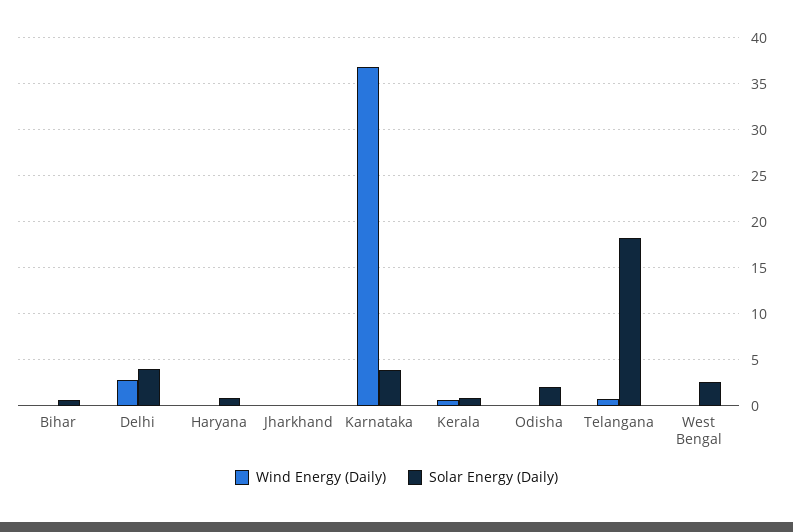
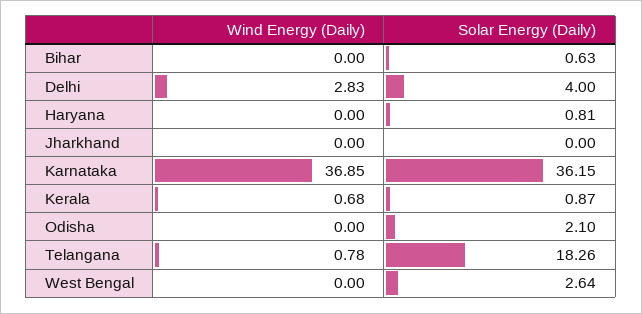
Solar Energy (Daily), Karnataka: 4 -> 36.15

